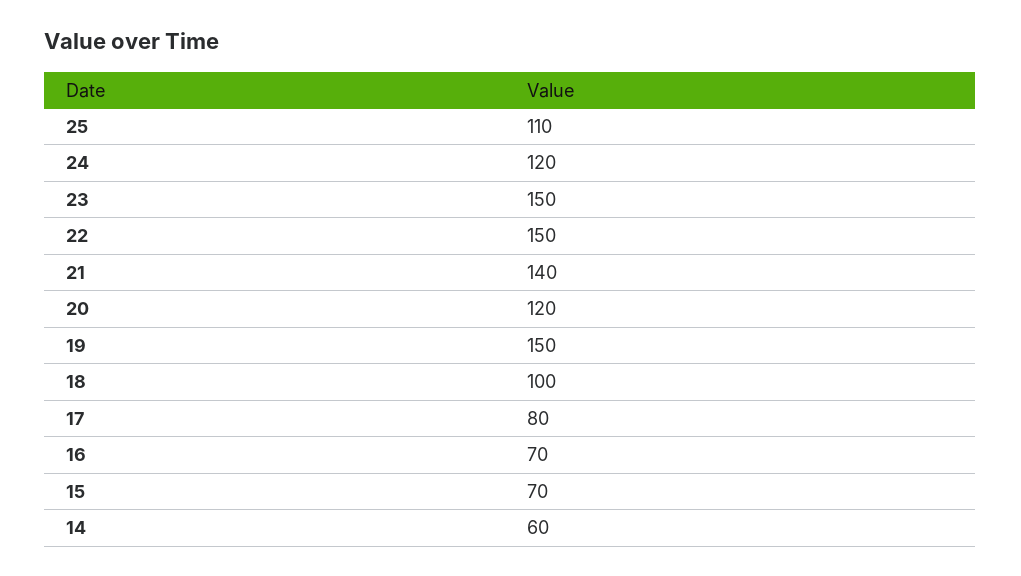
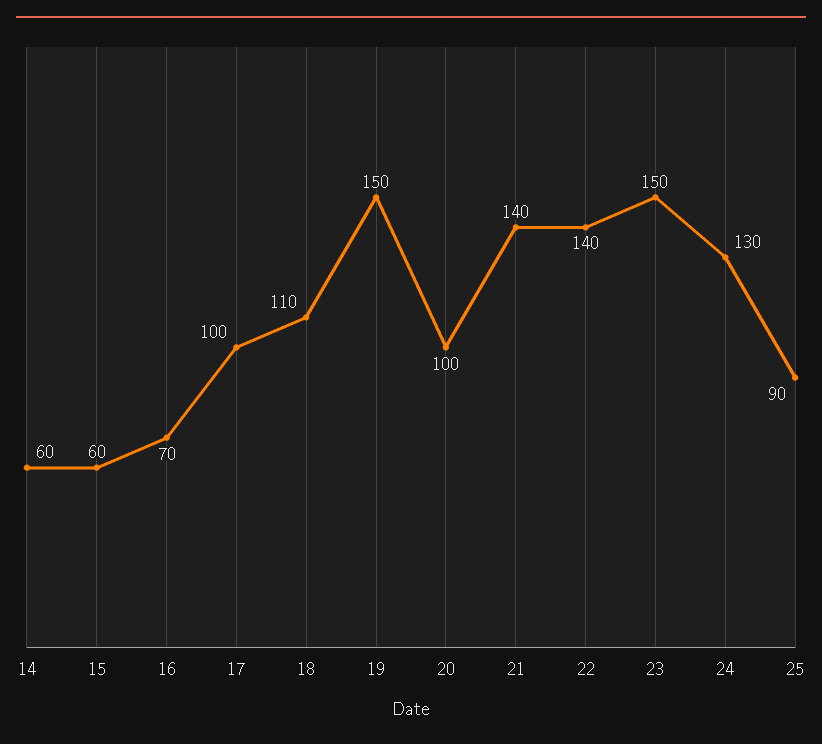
25: 110 -> 90
24: 120 -> 130
22: 150 -> 140
20: 120 -> 100
18: 100 -> 110
17: 80 -> 100
15: 70 -> 60

